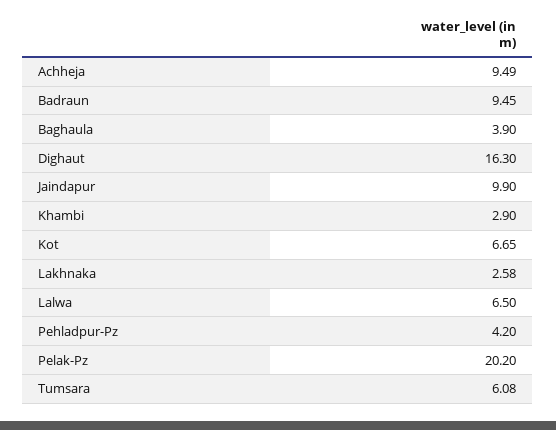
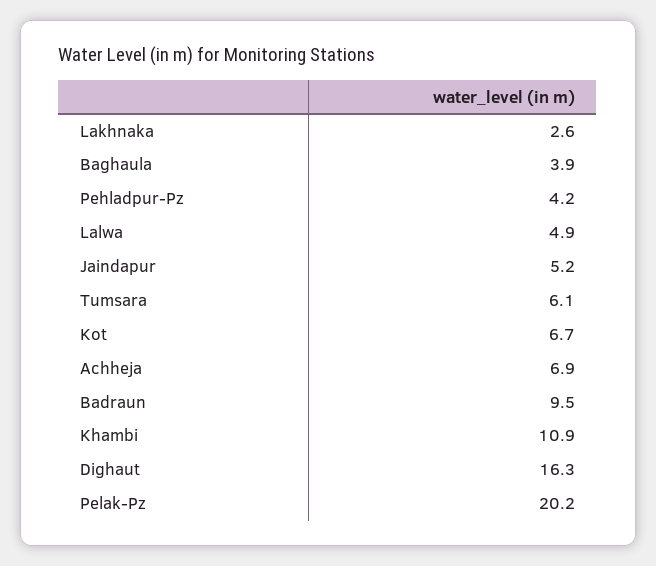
Achheja: 9.49 -> 6.9
Jaindapur: 9.9 -> 5.2
Khambi: 2.9 -> 10.9
Lalwa: 6.5 -> 4.9

